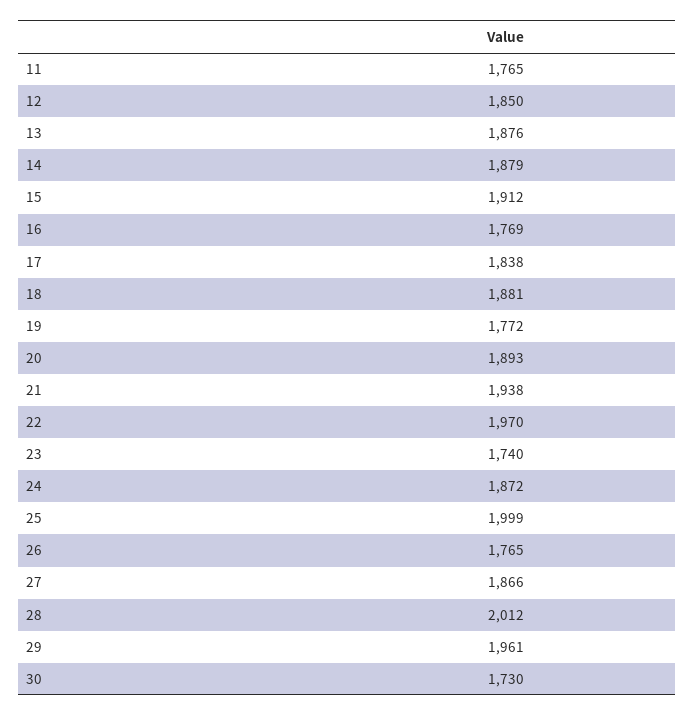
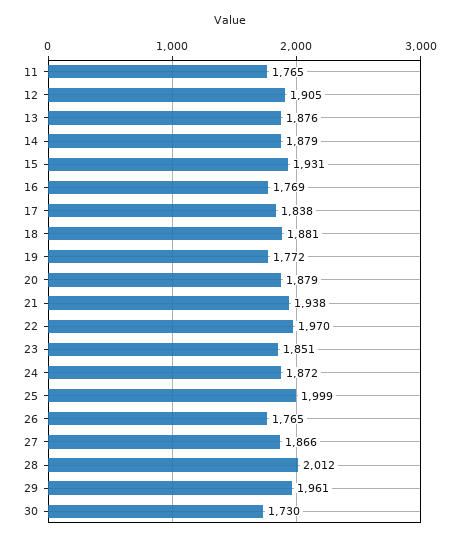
12: 1850 -> 1905
15: 1912 -> 1931
20: 1893 -> 1879
23: 1740 -> 1851

